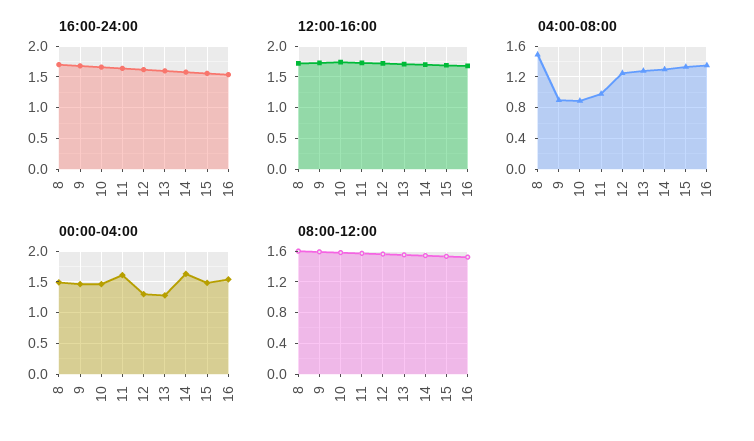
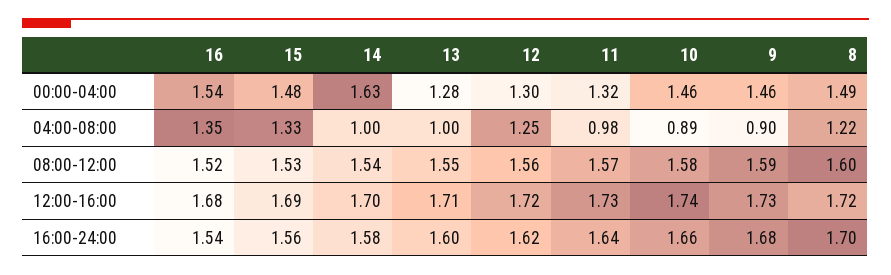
04:00-08:00, 8: 1.5 -> 1.22
04:00-08:00, 13: 1.3 -> 1
04:00-08:00, 14: 1.3 -> 1
00:00-04:00, 11: 1.6 -> 1.32

